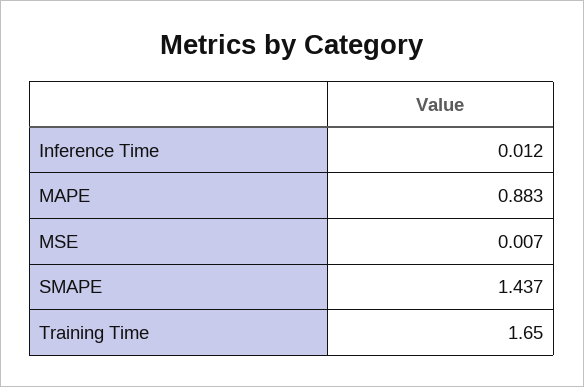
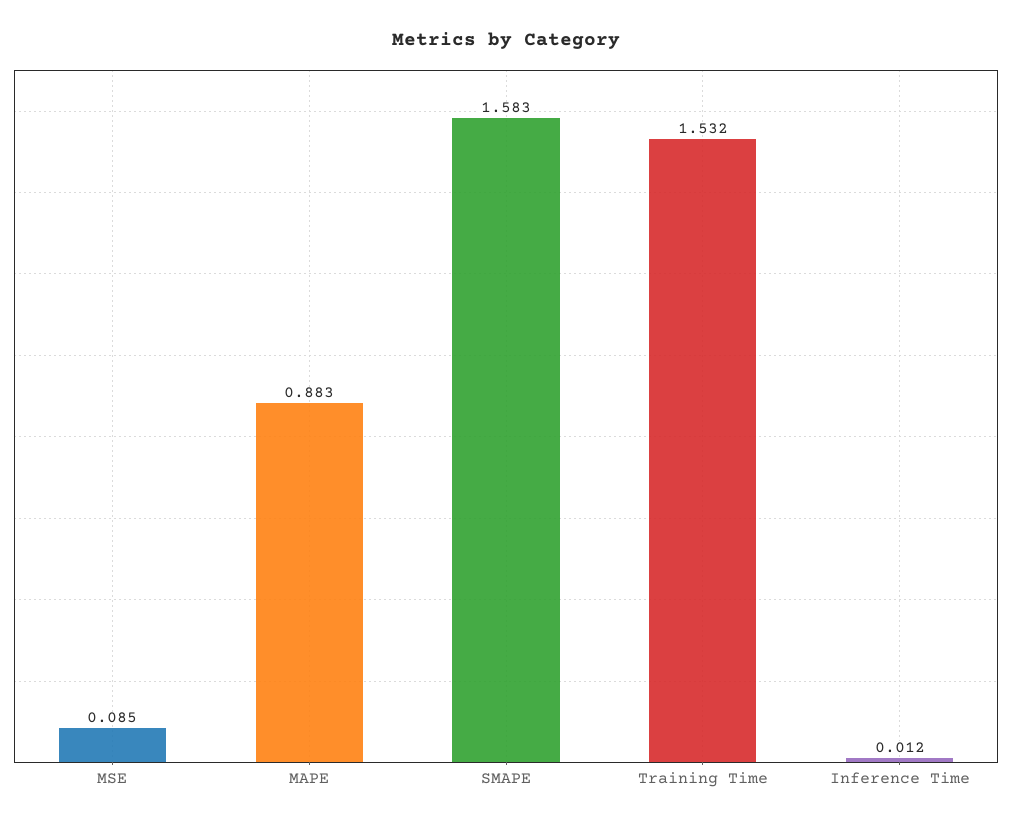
MSE: 0.007 -> 0.085
SMAPE: 1.437 -> 1.583
Training Time: 1.65 -> 1.532

